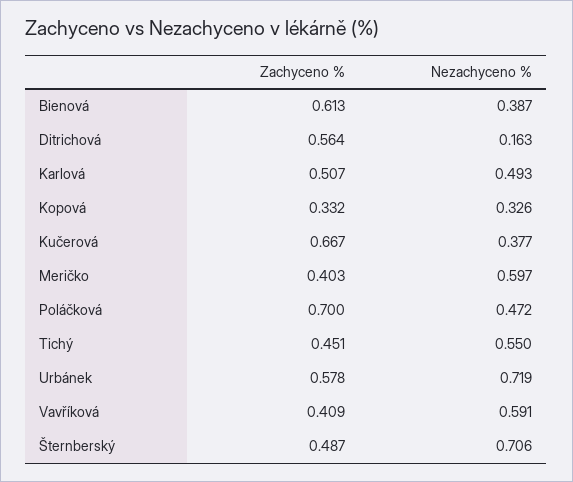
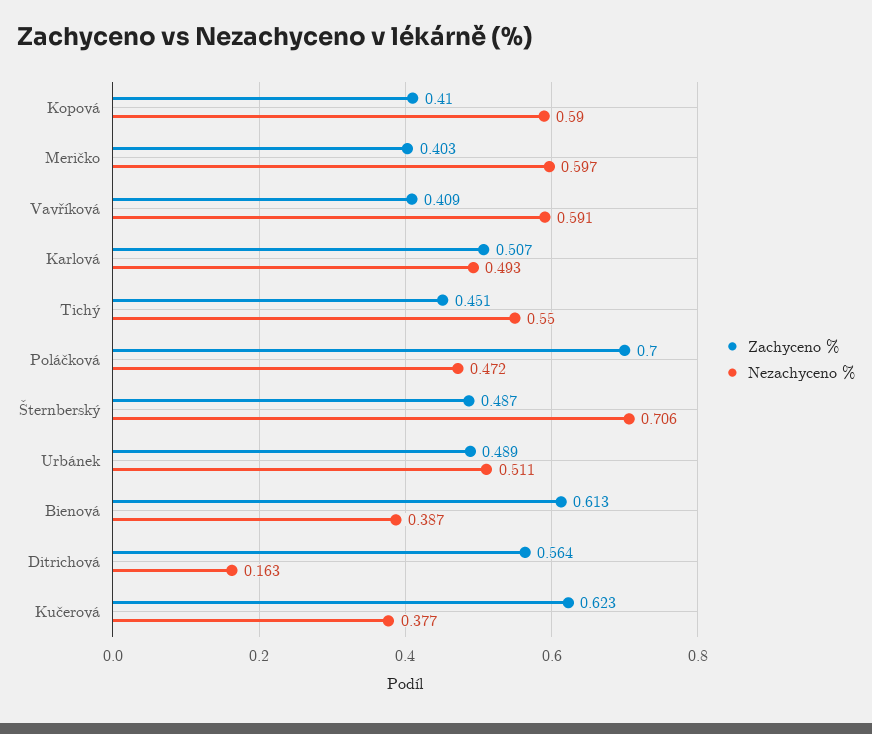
Zachyceno %, Kopová: 0.332 -> 0.41
Nezachyceno %, Kopová: 0.326 -> 0.59
Zachyceno %, Kučerová: 0.667 -> 0.623
Zachyceno %, Urbánek: 0.578 -> 0.489
Nezachyceno %, Urbánek: 0.719 -> 0.511

